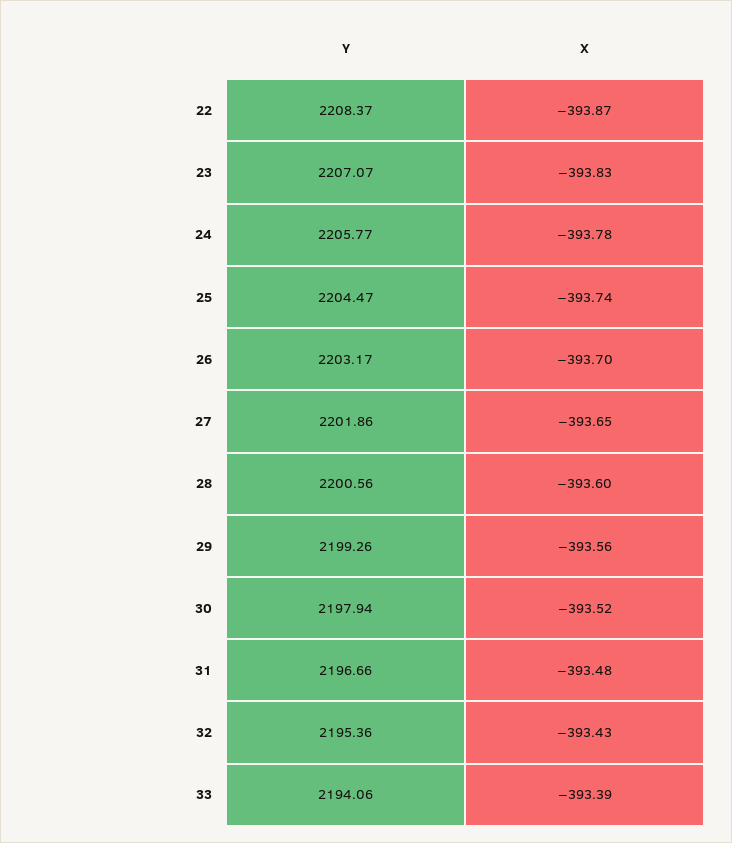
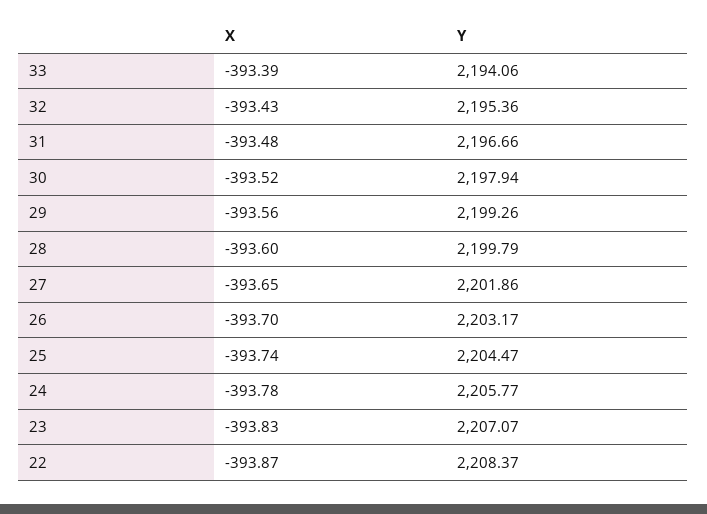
Y, 28: 2200.56 -> 2199.79

